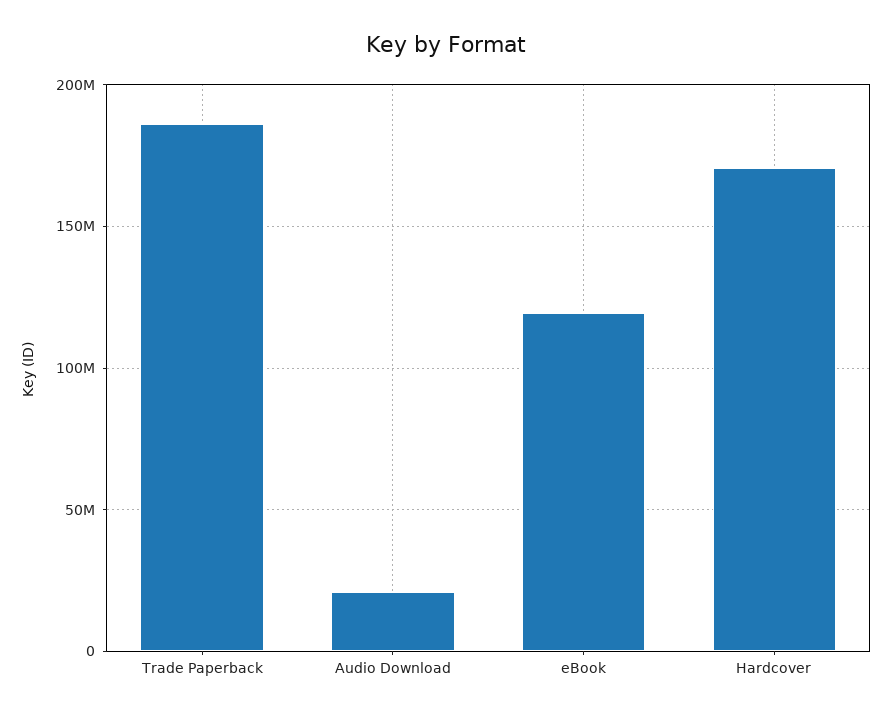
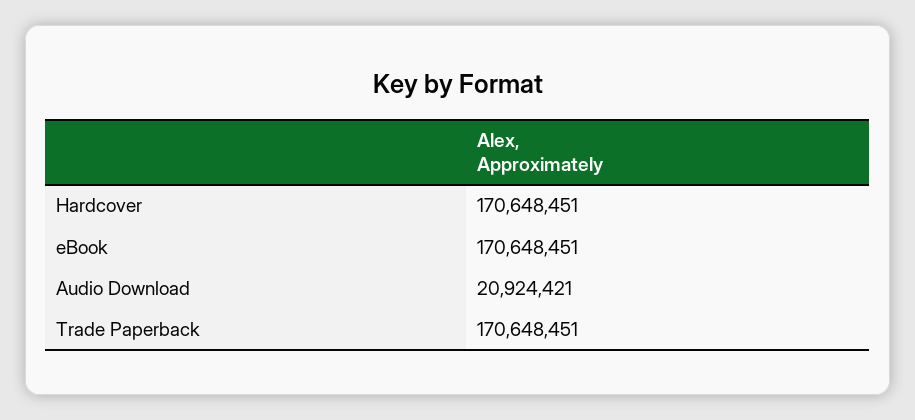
Trade Paperback: 185000000 -> 170648451
eBook: 120000000 -> 170648451

